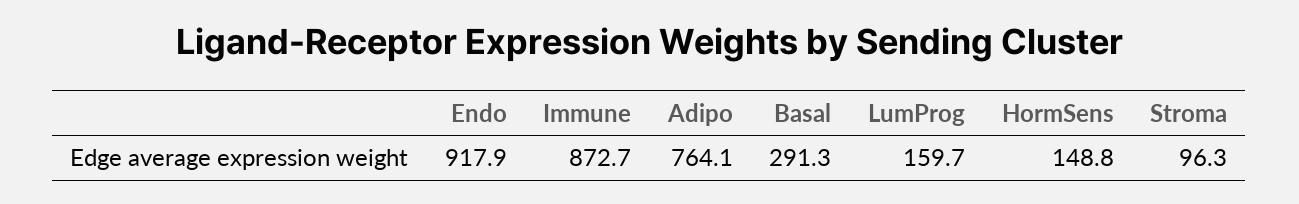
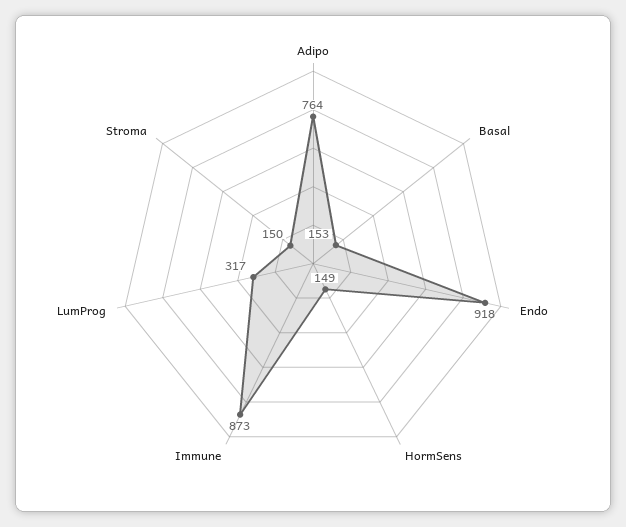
Basal: 291.3 -> 153
LumProg: 159.7 -> 317
Stroma: 96.3 -> 150

